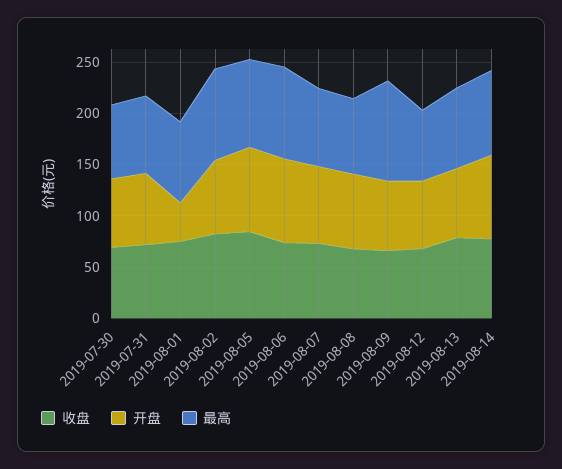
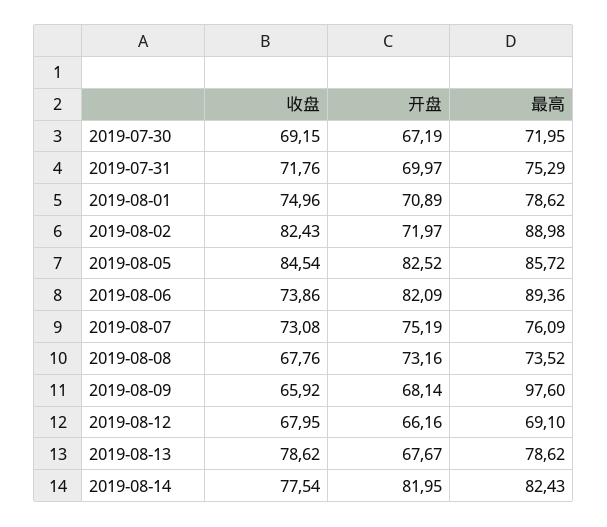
开盘, 2019-08-01: 40 -> 70.89

